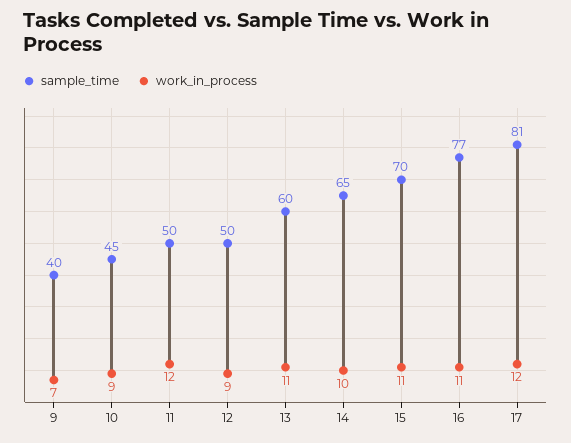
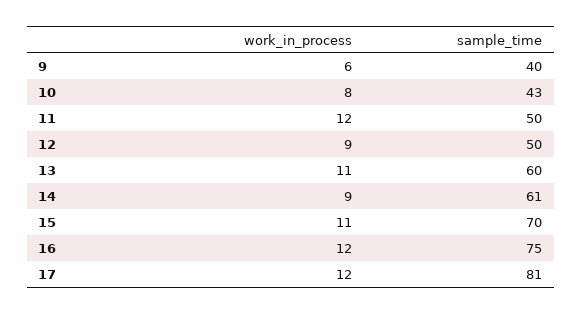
work_in_process, 9: 7 -> 6
sample_time, 10: 45 -> 43
work_in_process, 10: 9 -> 8
sample_time, 14: 65 -> 61
work_in_process, 14: 10 -> 9
sample_time, 16: 77 -> 75
work_in_process, 16: 11 -> 12

